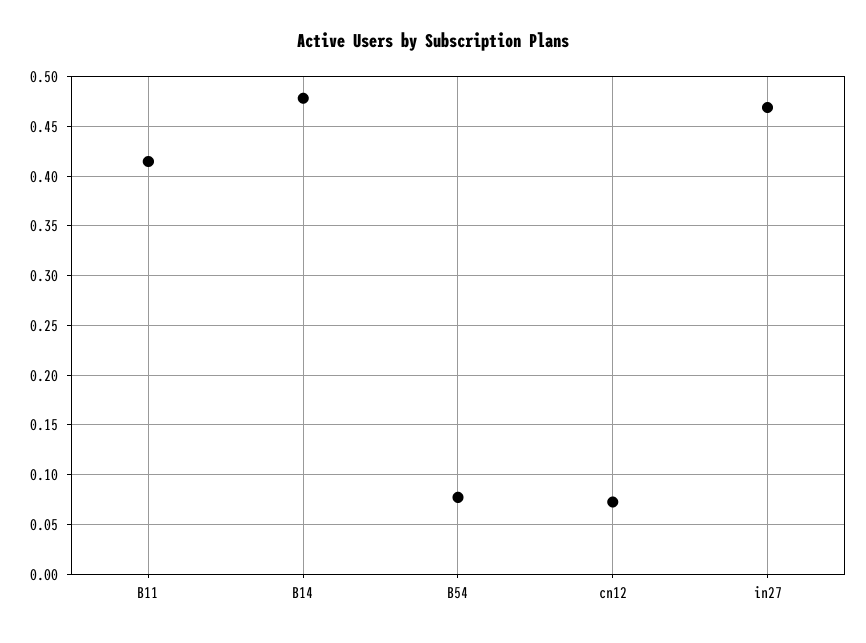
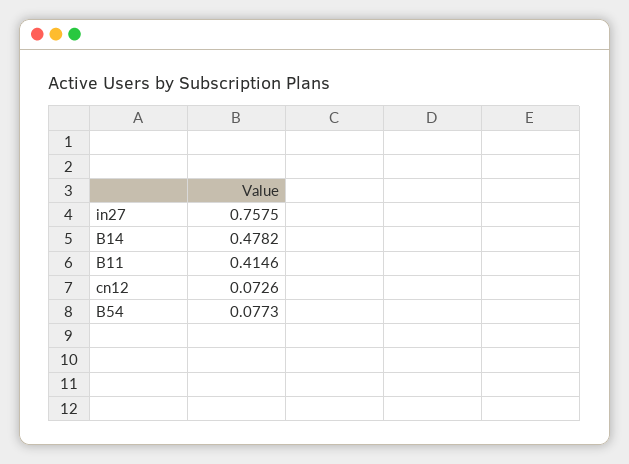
in27: 0.47 -> 0.7575

